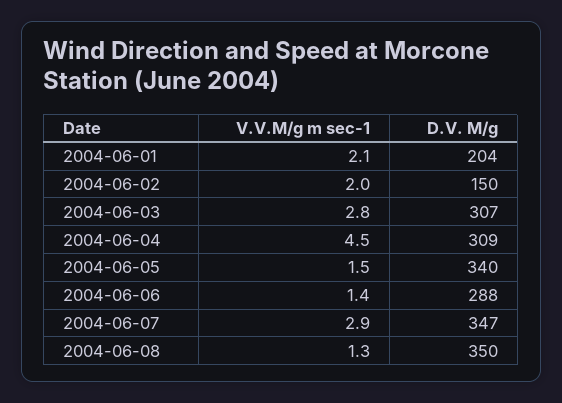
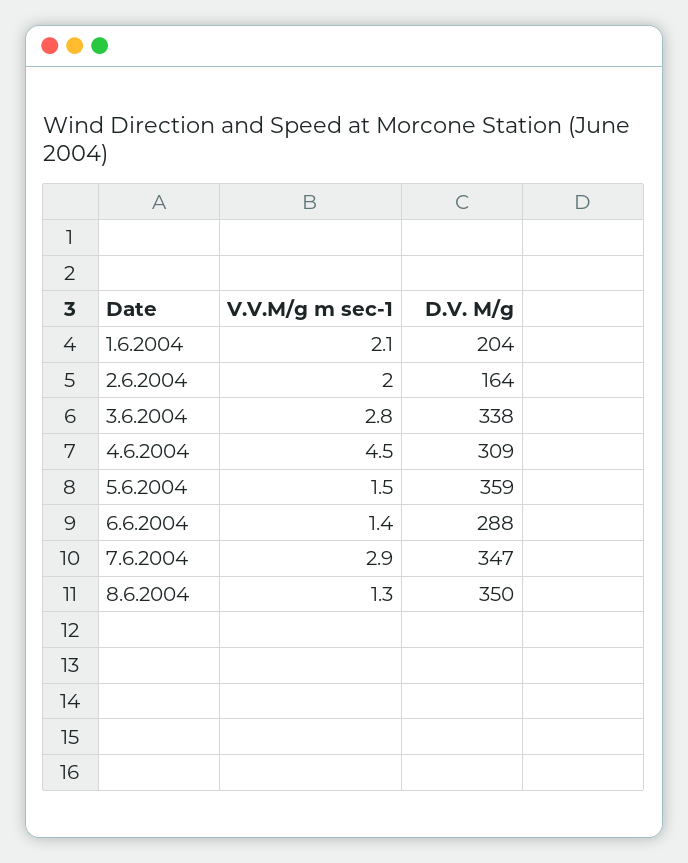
D.V. M/g, 2004-06-02: 150 -> 164
D.V. M/g, 2004-06-03: 307 -> 338
D.V. M/g, 2004-06-05: 340 -> 359

